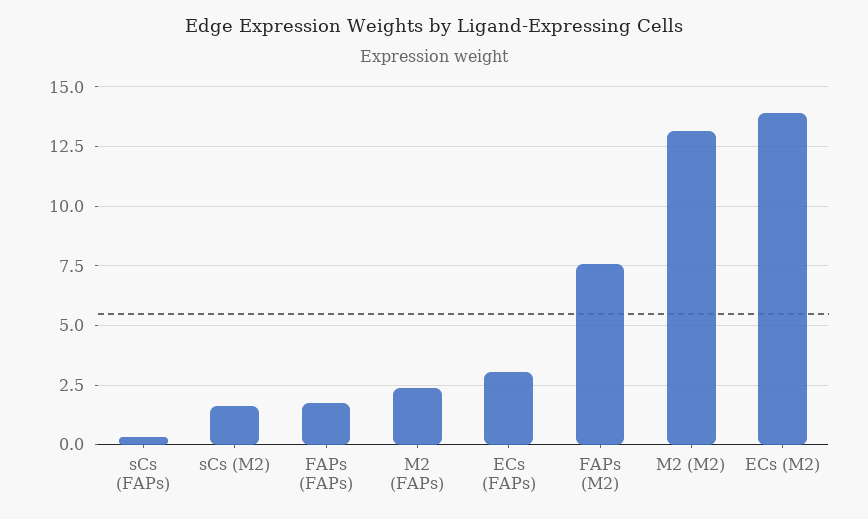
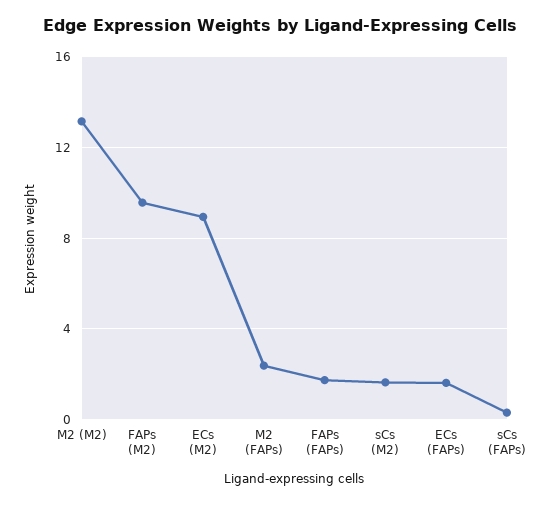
ECs (FAPs): 3 -> 1.5
FAPs (M2): 7.5 -> 9.5
ECs (M2): 14 -> 9

